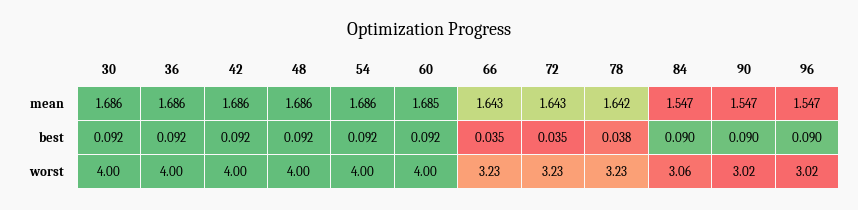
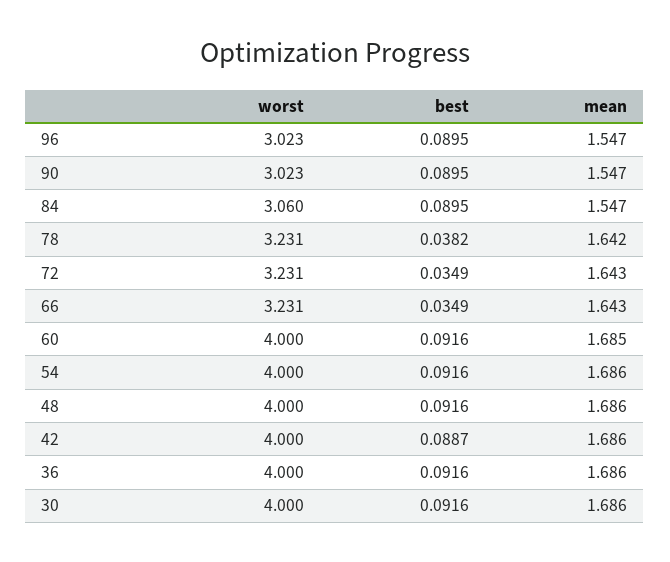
42, best: 0.092 -> 0.0887

